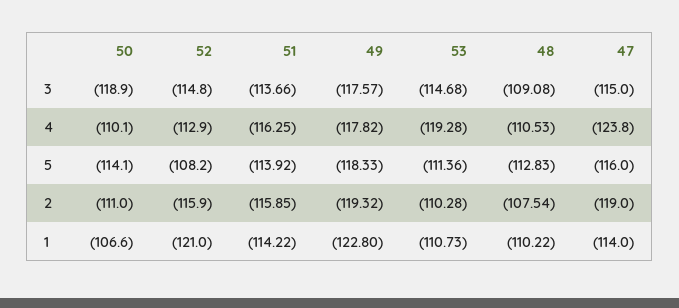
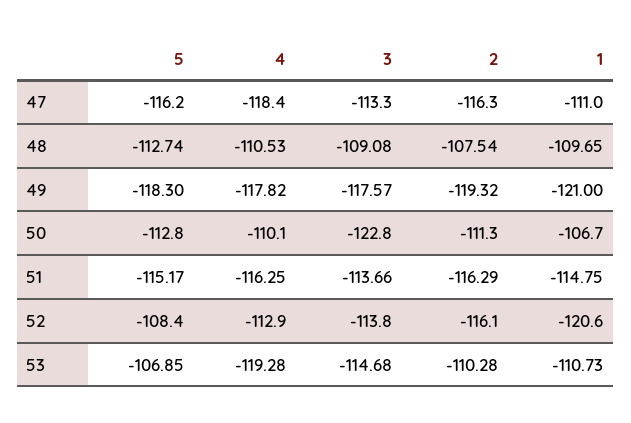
50, 3: -118.9 -> -122.8
52, 3: -114.8 -> -113.8
47, 3: -115 -> -113.3
47, 4: -123.8 -> -118.4
50, 5: -114.1 -> -112.8
52, 5: -108.2 -> -108.4
51, 5: -113.92 -> -115.17
49, 5: -118.33 -> -118.3
53, 5: -111.36 -> -106.85
48, 5: -112.83 -> -112.74
47, 5: -116 -> -116.2
50, 2: -111 -> -111.3
52, 2: -115.9 -> -116.1
51, 2: -115.85 -> -116.29
47, 2: -119 -> -116.3
50, 1: -106.6 -> -106.7
52, 1: -121 -> -120.6
51, 1: -114.22 -> -114.75
49, 1: -122.8 -> -121
48, 1: -110.22 -> -109.65
47, 1: -114 -> -111

